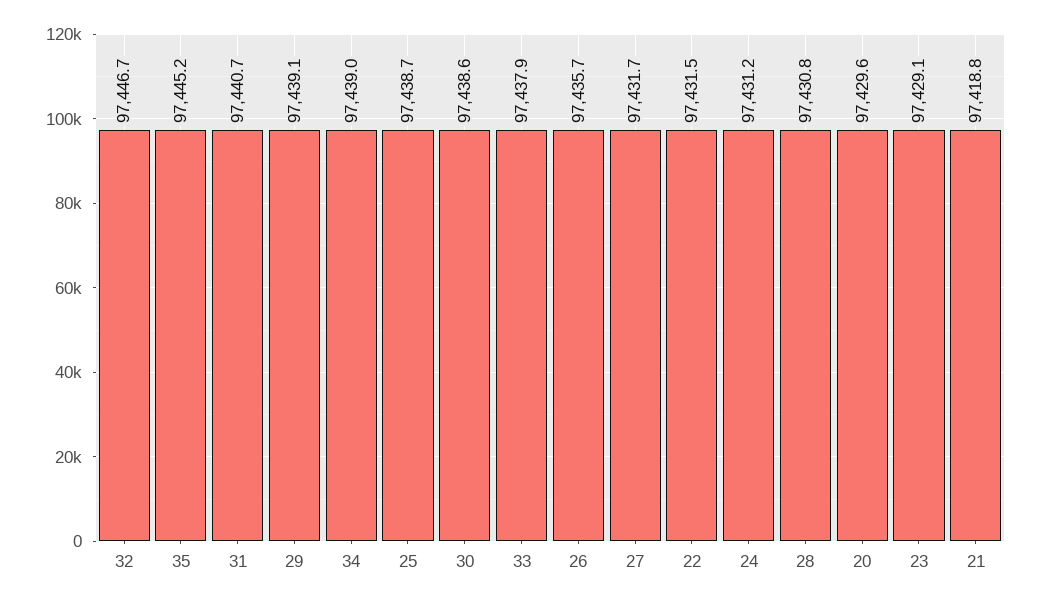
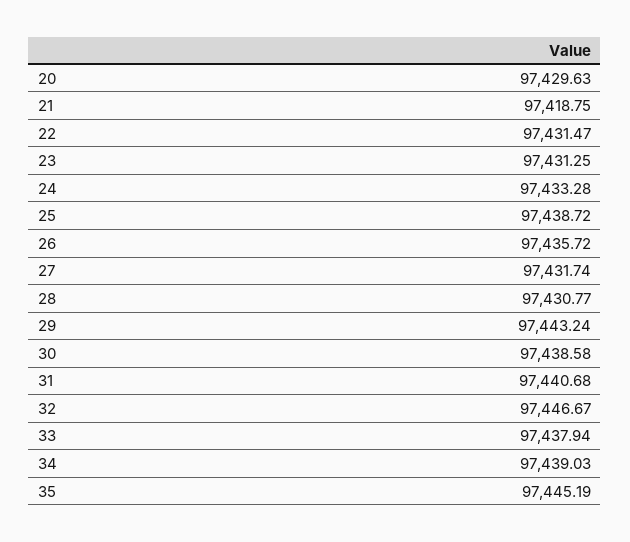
29: 97439.1 -> 97443.24
24: 97431.2 -> 97433.28
23: 97429.1 -> 97431.25

